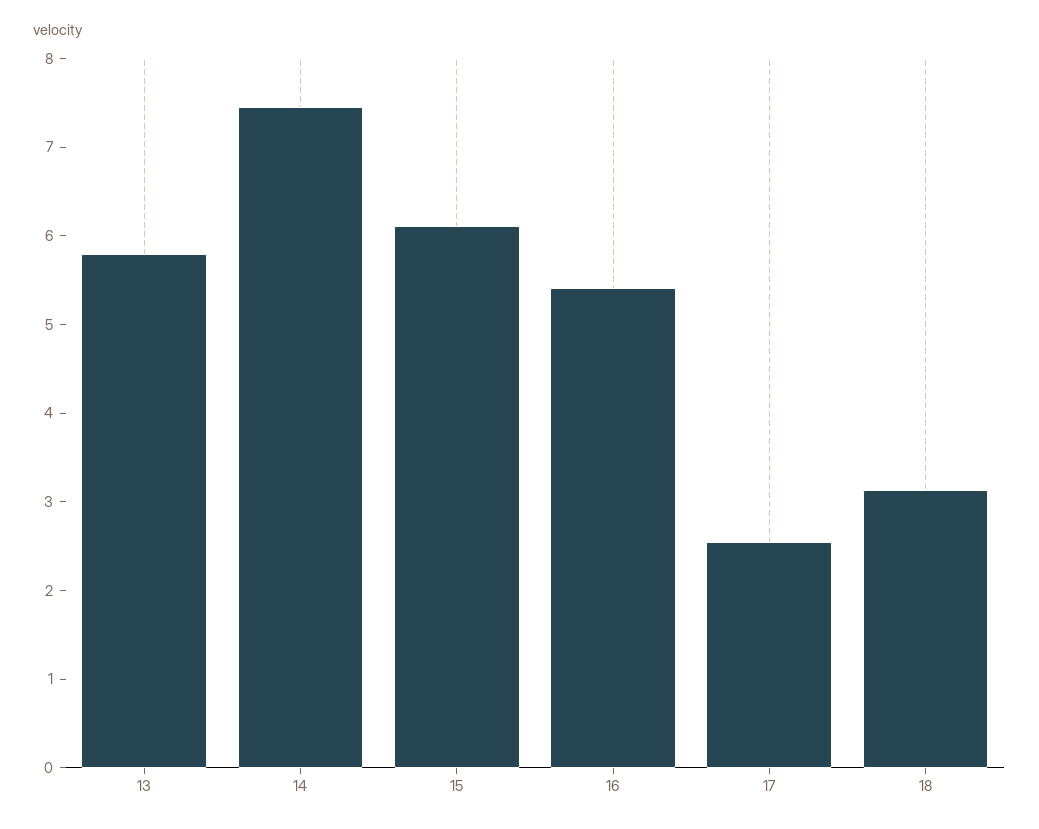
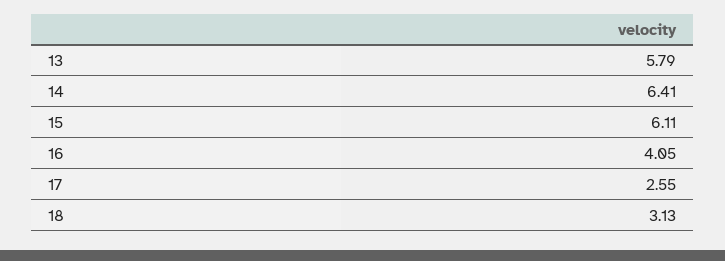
14: 7.4 -> 6.41
16: 5.4 -> 4.05

